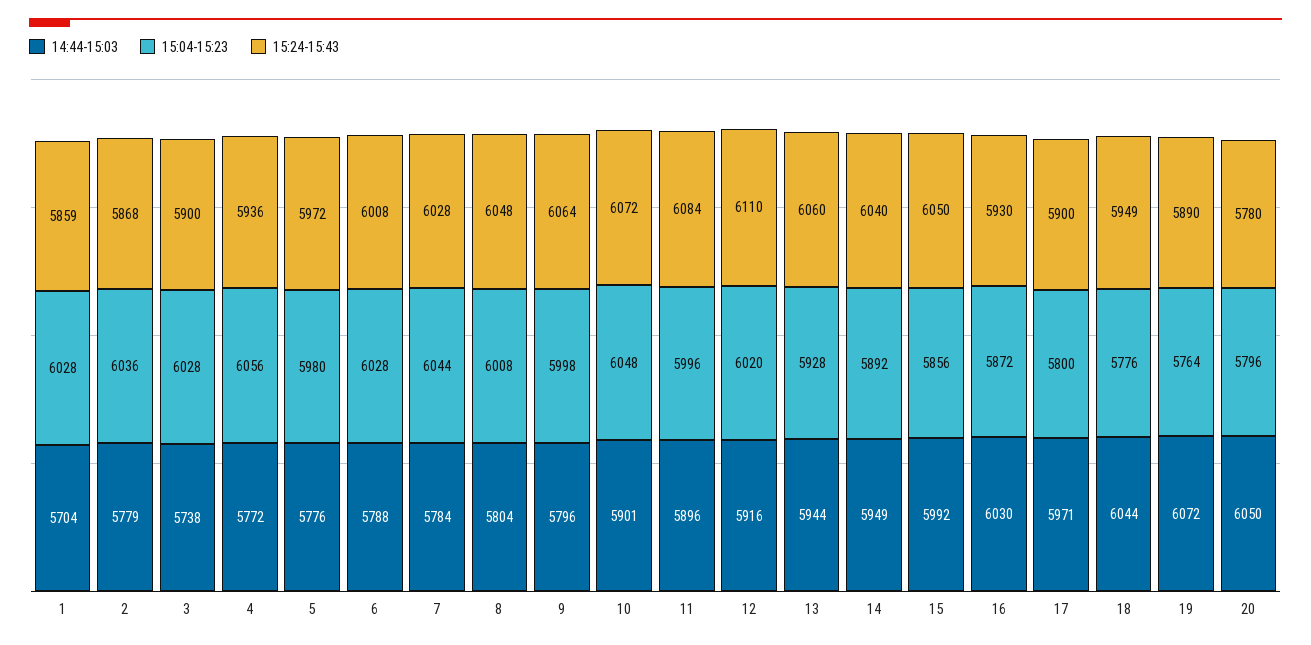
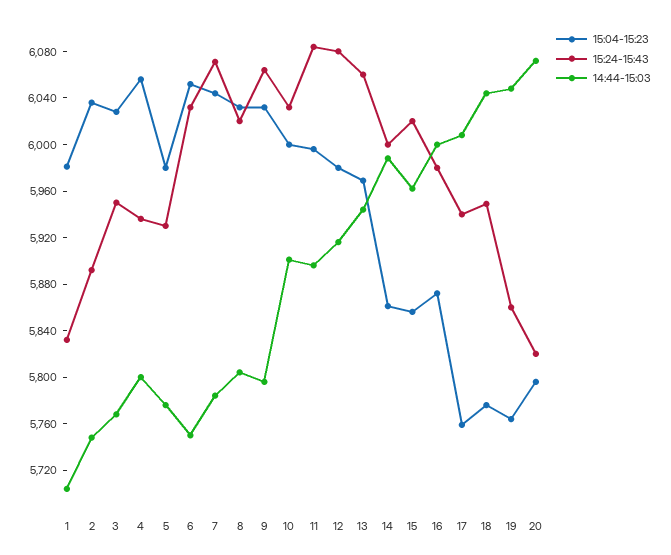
15:04-15:23, 1: 6028 -> 5980
15:24-15:43, 1: 5859 -> 5830
14:44-15:03, 2: 5779 -> 5750
15:24-15:43, 2: 5868 -> 5890
14:44-15:03, 3: 5738 -> 5770
15:24-15:43, 3: 5900 -> 5950
14:44-15:03, 4: 5772 -> 5800
15:24-15:43, 5: 5972 -> 5930
14:44-15:03, 6: 5788 -> 5750
15:04-15:23, 6: 6028 -> 6050
15:24-15:43, 6: 6008 -> 6030
15:24-15:43, 7: 6028 -> 6070
15:04-15:23, 8: 6008 -> 6030
15:24-15:43, 8: 6048 -> 6020
15:04-15:23, 9: 5998 -> 6030
15:04-15:23, 10: 6048 -> 6000
15:24-15:43, 10: 6072 -> 6030
15:04-15:23, 12: 6020 -> 5980
15:24-15:43, 12: 6110 -> 6080
15:04-15:23, 13: 5928 -> 5970
14:44-15:03, 14: 5949 -> 5990
15:04-15:23, 14: 5892 -> 5860
15:24-15:43, 14: 6040 -> 6000
14:44-15:03, 15: 5992 -> 5960
15:24-15:43, 15: 6050 -> 6020
14:44-15:03, 16: 6030 -> 6000
15:24-15:43, 16: 5930 -> 5980
14:44-15:03, 17: 5971 -> 6010
15:04-15:23, 17: 5800 -> 5760
15:24-15:43, 17: 5900 -> 5940
14:44-15:03, 19: 6072 -> 6050
15:24-15:43, 19: 5890 -> 5860
14:44-15:03, 20: 6050 -> 6070
15:24-15:43, 20: 5780 -> 5820

